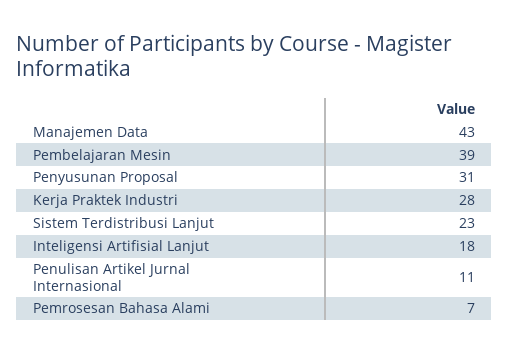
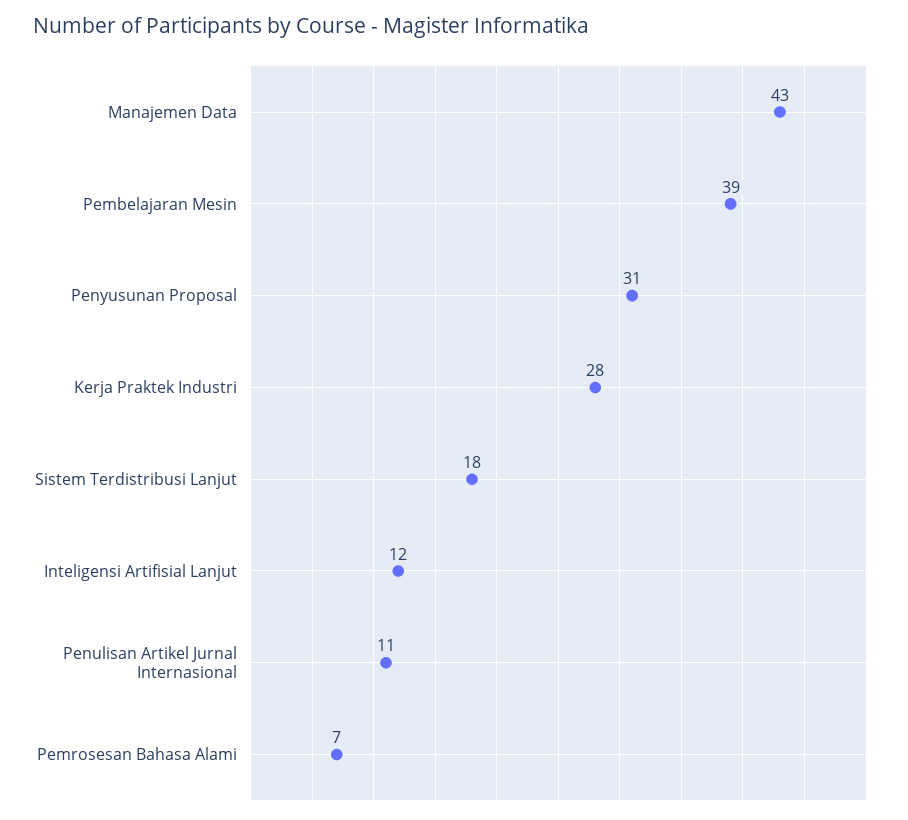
Sistem Terdistribusi Lanjut: 23 -> 18
Inteligensi Artifisial Lanjut: 18 -> 12

